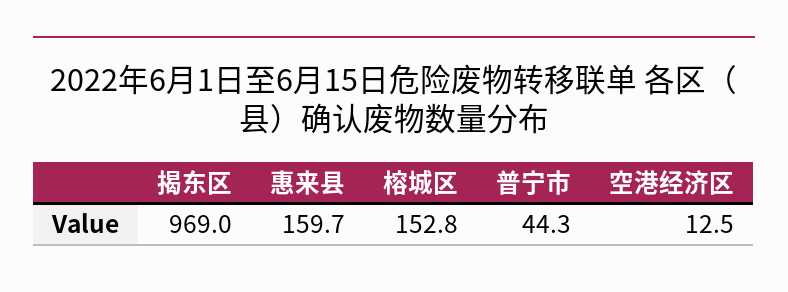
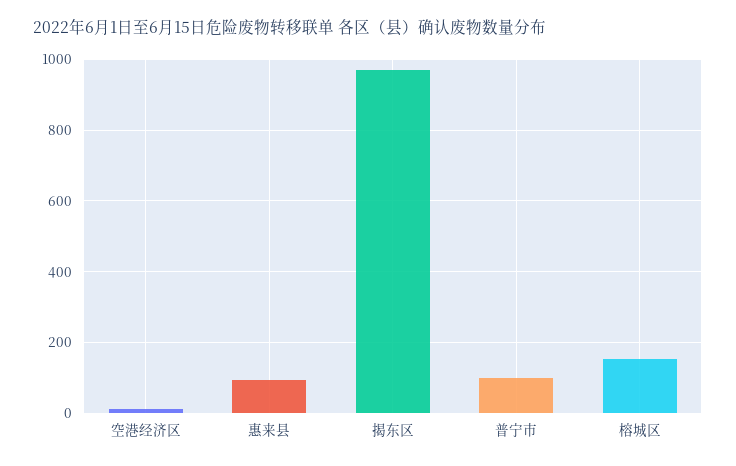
惠来县: 159.7 -> 100
普宁市: 44.3 -> 100

